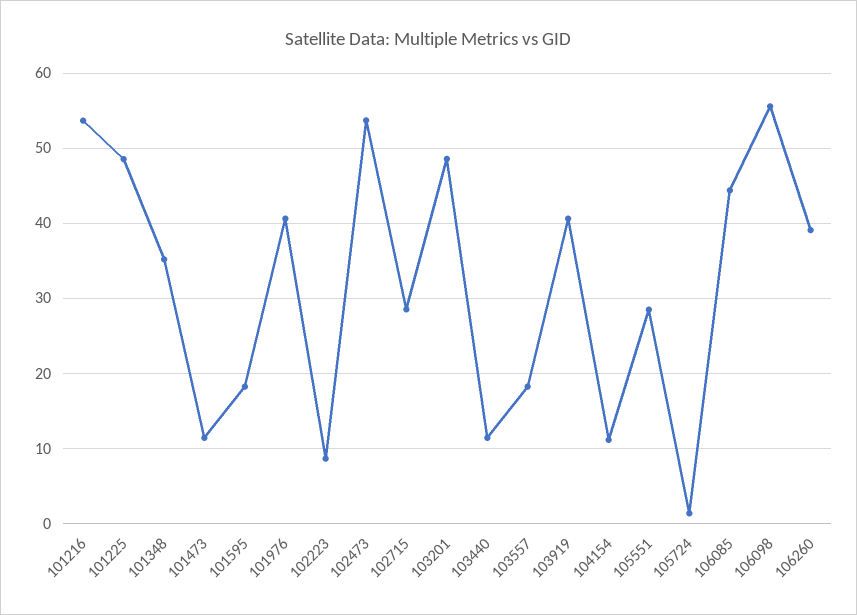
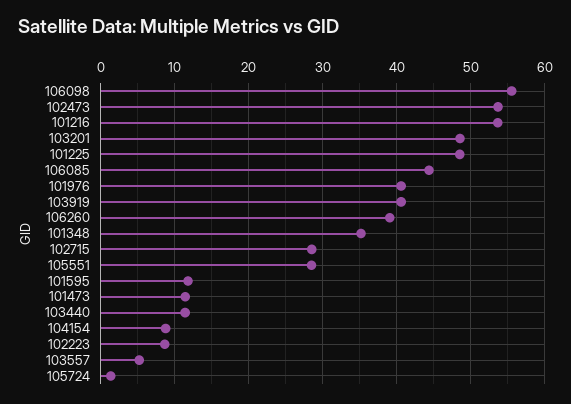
101595: 18 -> 12
103557: 18 -> 5
104154: 11 -> 9

